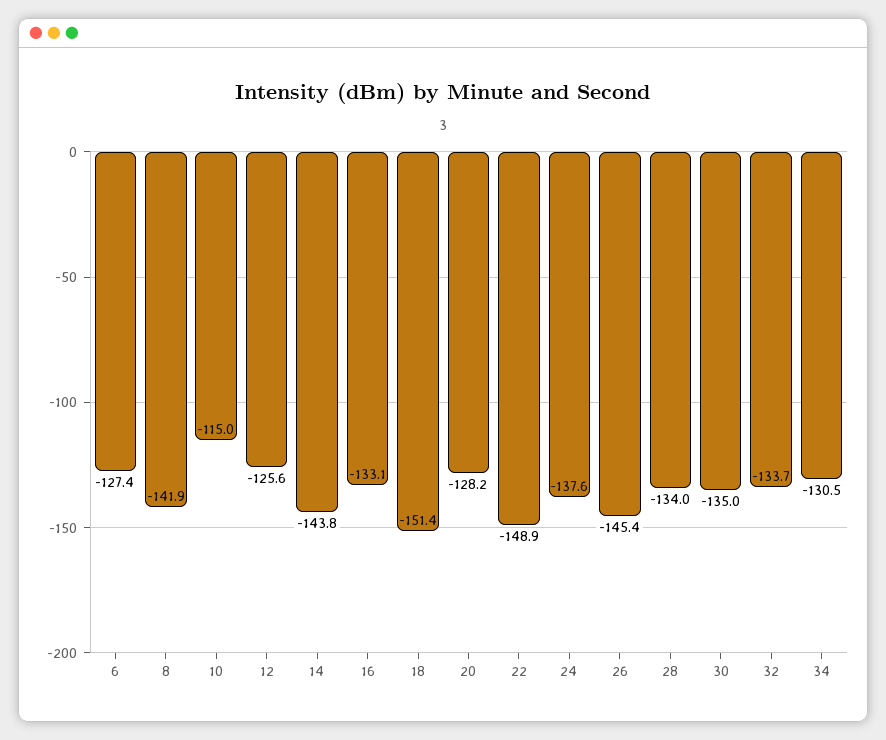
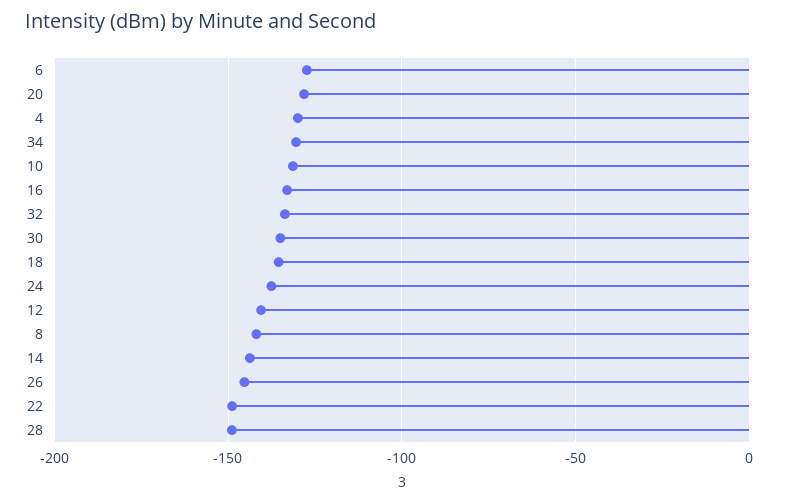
10: -115 -> -130
12: -125.6 -> -140
18: -151.4 -> -135
28: -134 -> -150
4: none -> -130

